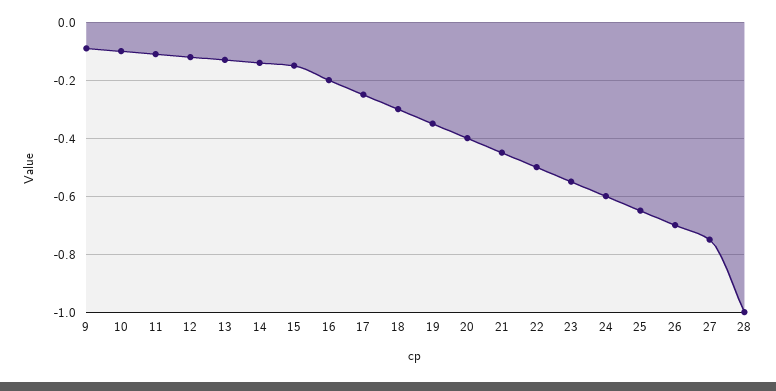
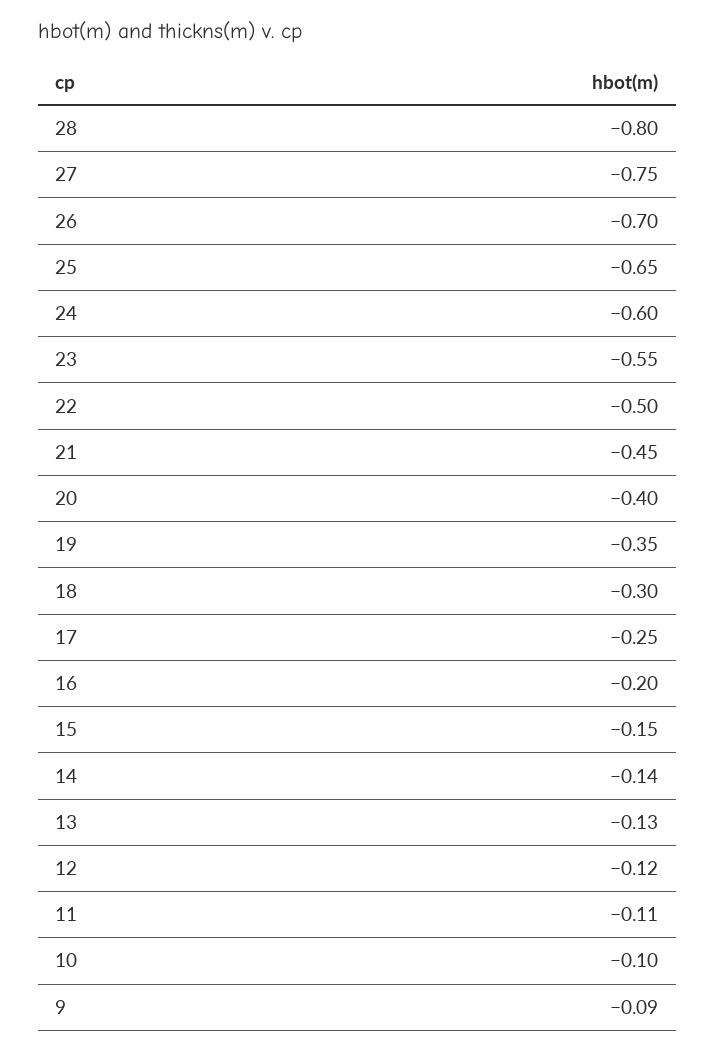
28: -1 -> -0.8

